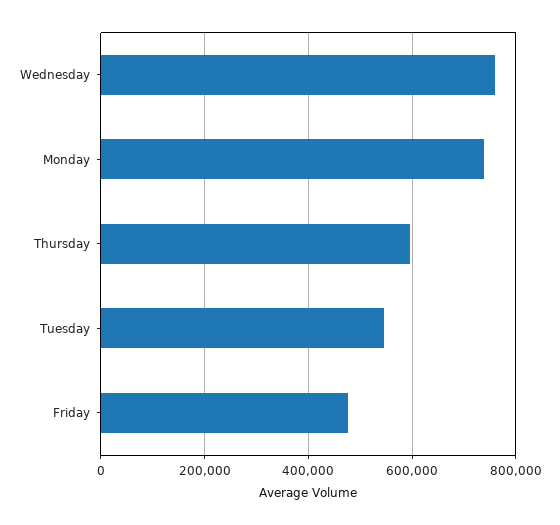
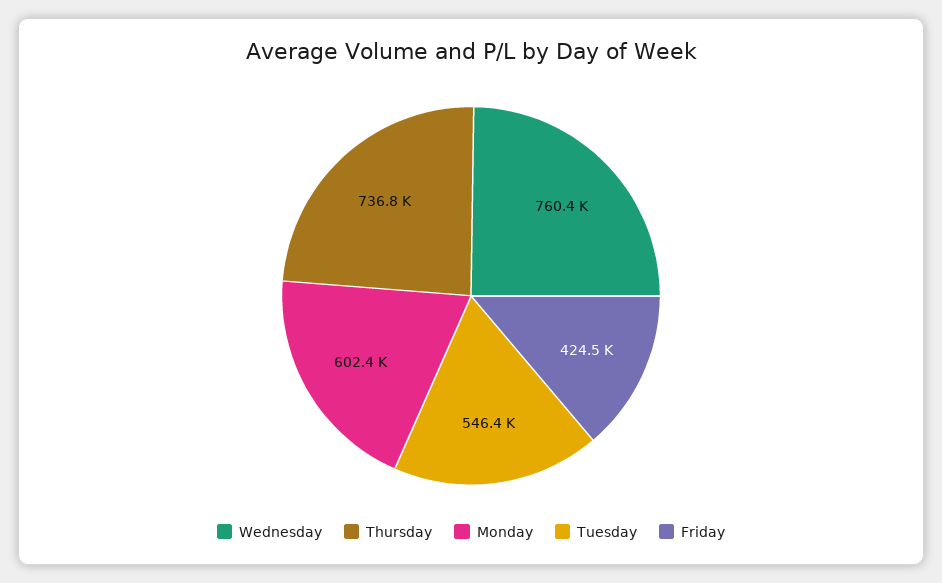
Monday: 740000 -> 602400
Thursday: 600000 -> 736800
Friday: 480000 -> 424500

